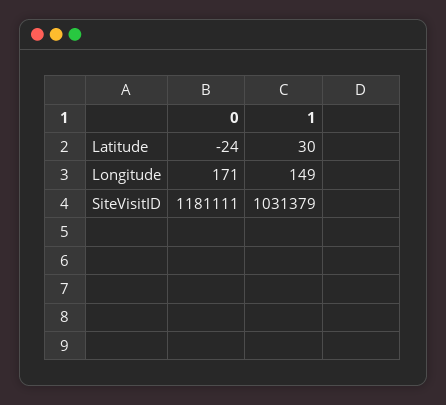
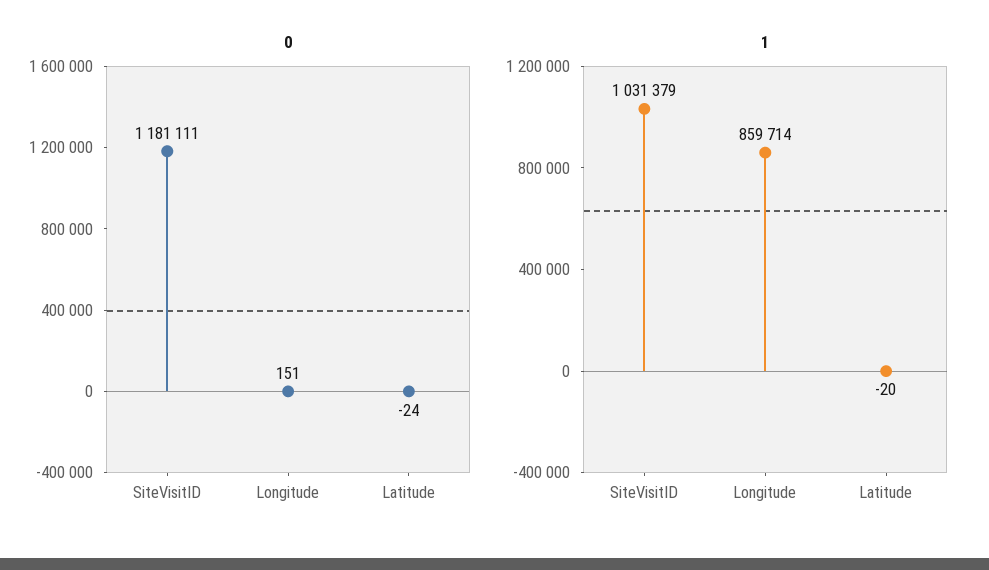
1, Latitude: 30 -> -20
0, Longitude: 171 -> 151
1, Longitude: 149 -> 859714

